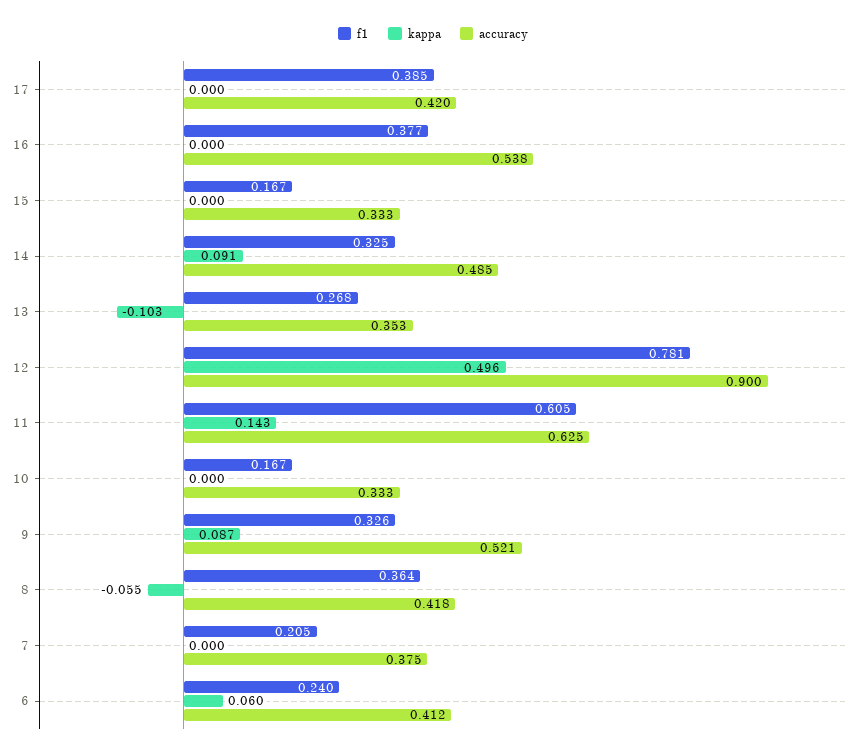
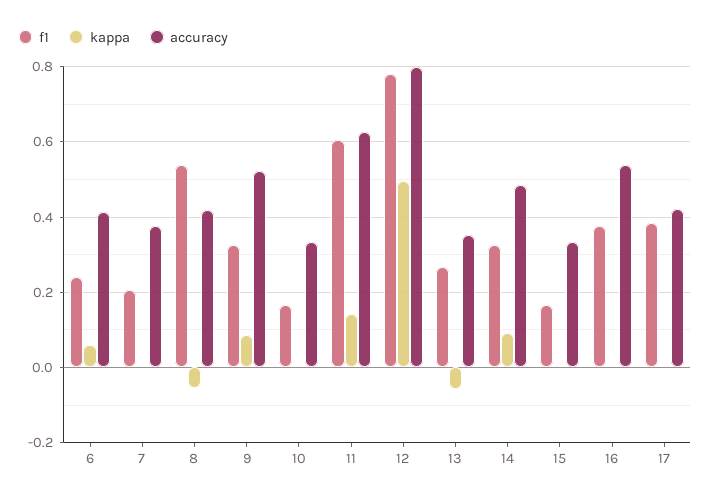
kappa, 13: -0.103 -> -0.06
accuracy, 12: 0.9 -> 0.8
f1, 8: 0.364 -> 0.54

